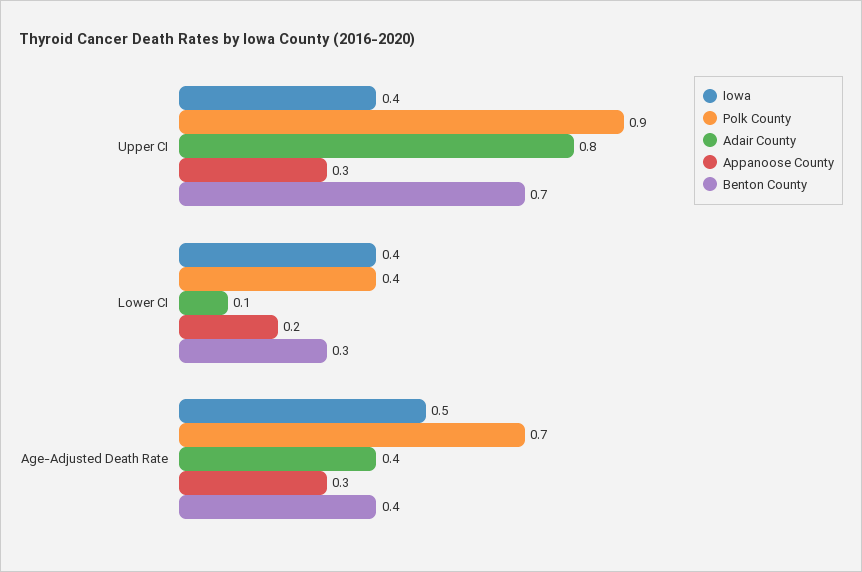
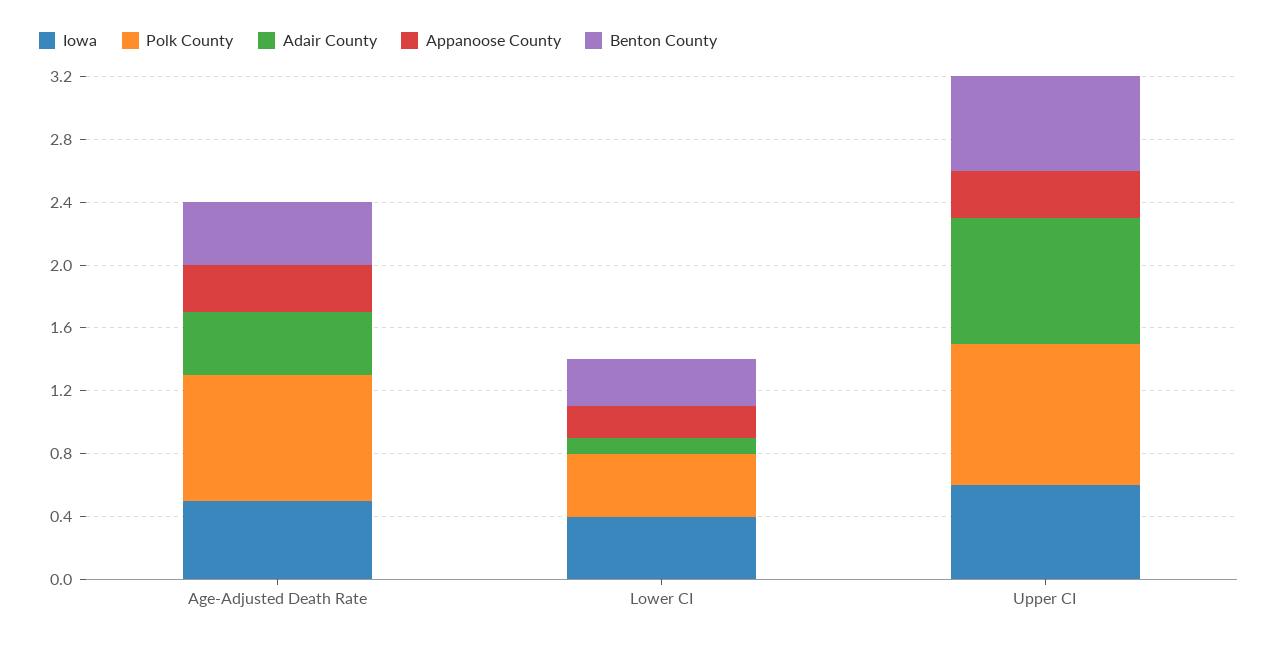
Iowa, Upper CI: 0.4 -> 0.6
Benton County, Upper CI: 0.7 -> 0.6
Polk County, Age-Adjusted Death Rate: 0.7 -> 0.8

